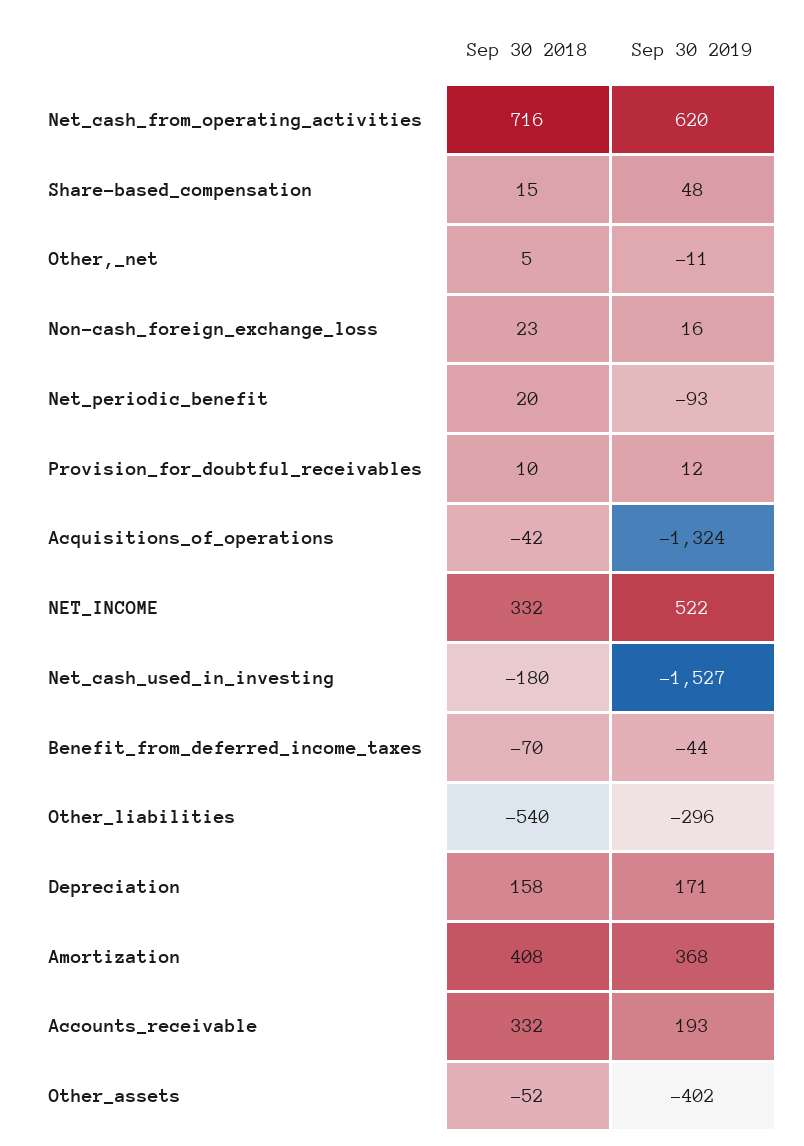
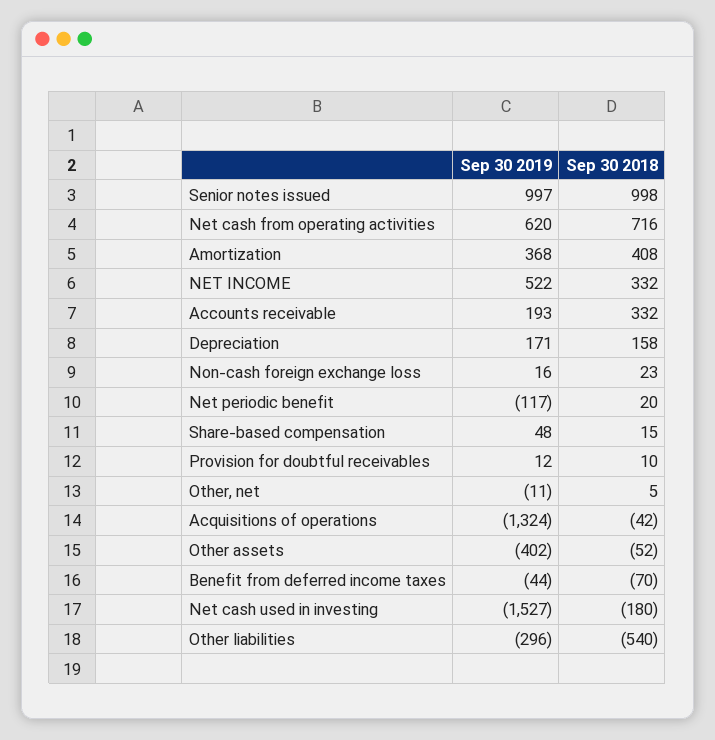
Sep 30 2019, Net_periodic_benefit: -93 -> -117
Sep 30 2019, Senior notes issued: none -> 997
Sep 30 2018, Senior notes issued: none -> 998

